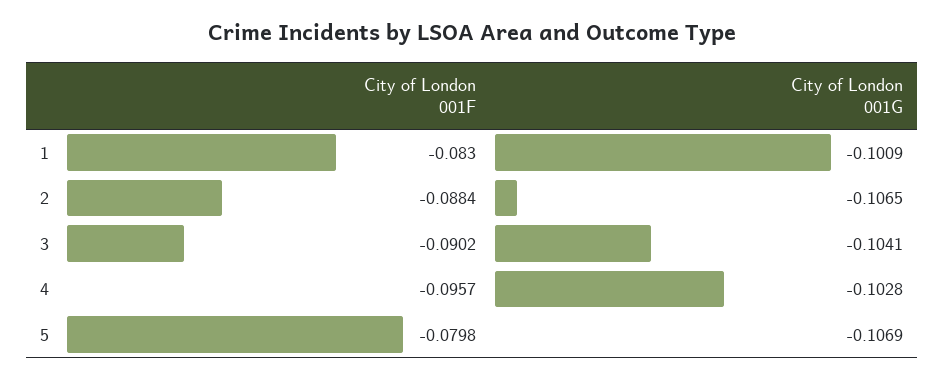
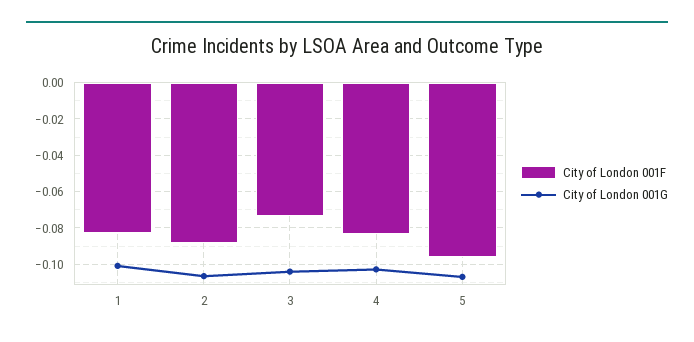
City of London 001F, 3: -0.0902 -> -0.075
City of London 001F, 4: -0.0957 -> -0.085
City of London 001F, 5: -0.0798 -> -0.095

